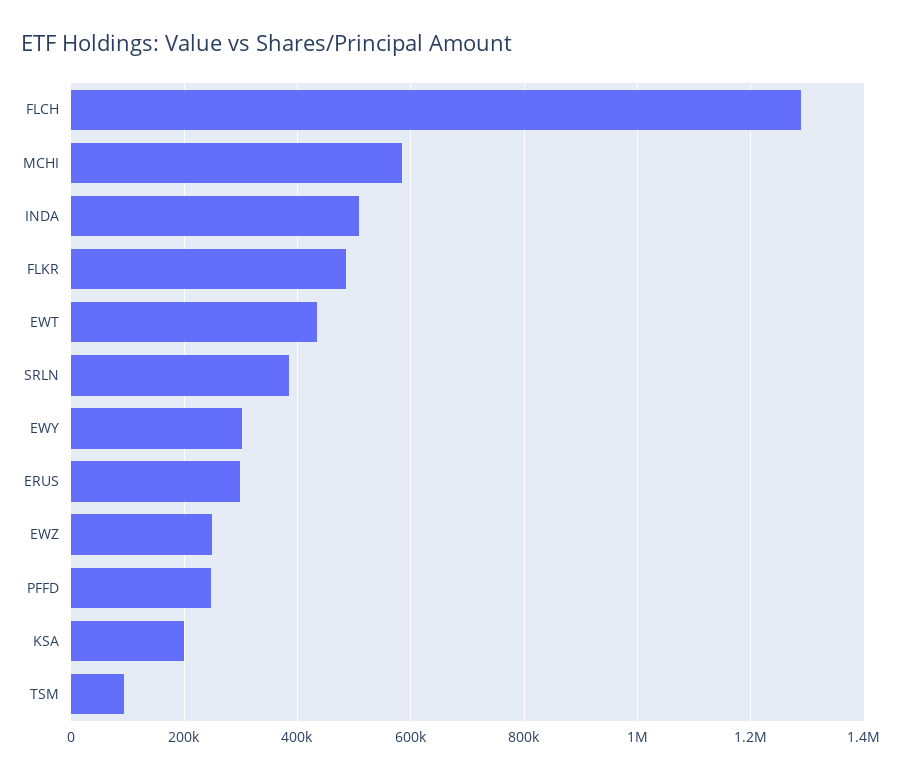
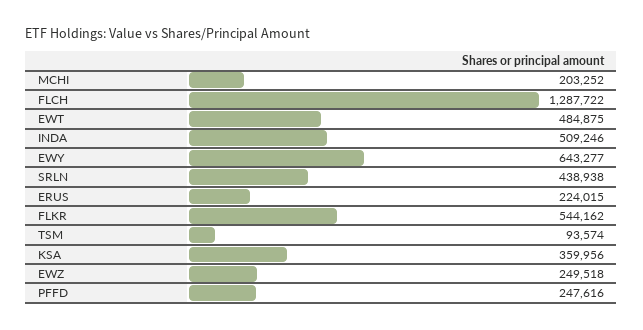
MCHI: 580000 -> 203252
FLKR: 480000 -> 544162
EWT: 440000 -> 484875
SRLN: 380000 -> 438938
EWY: 300000 -> 643277
ERUS: 300000 -> 224015
KSA: 200000 -> 359956

